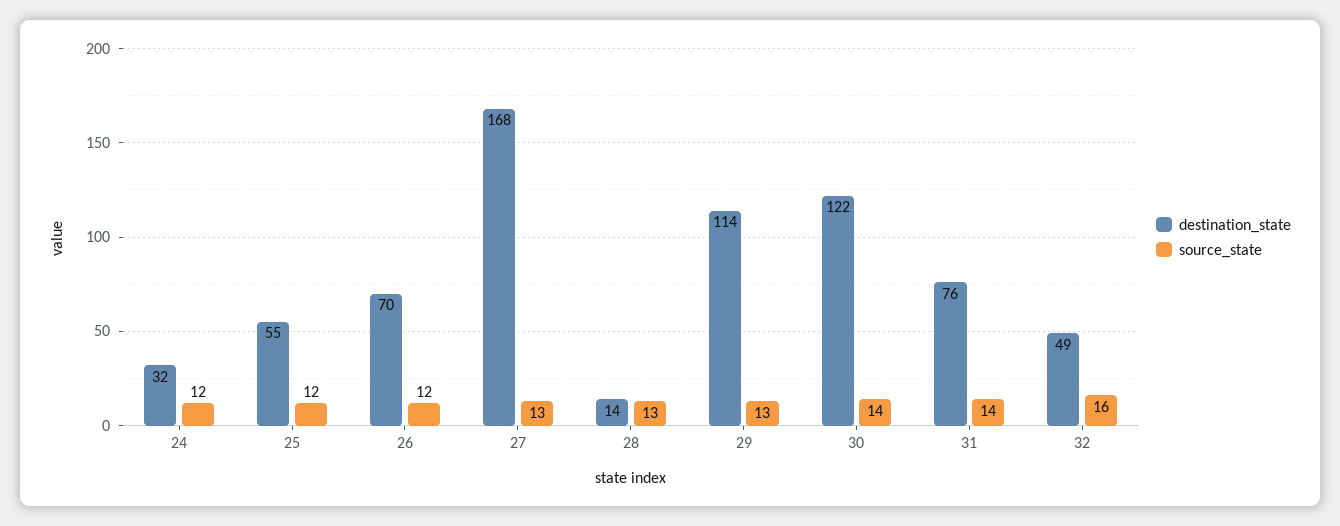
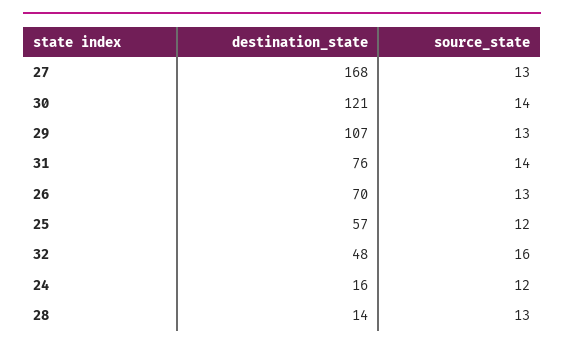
destination_state, 24: 32 -> 16
destination_state, 25: 55 -> 57
source_state, 26: 12 -> 13
destination_state, 29: 114 -> 107
destination_state, 30: 122 -> 121
destination_state, 32: 49 -> 48

